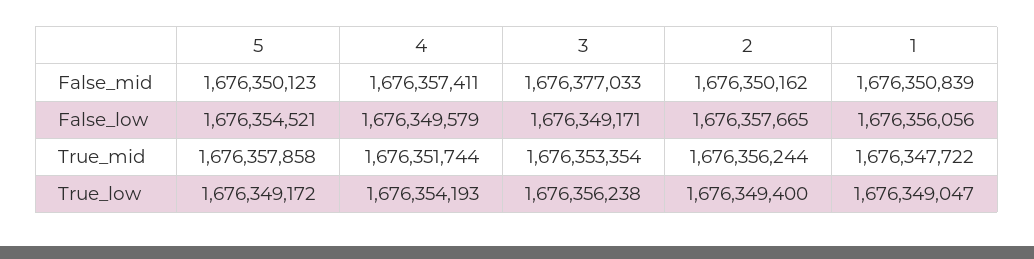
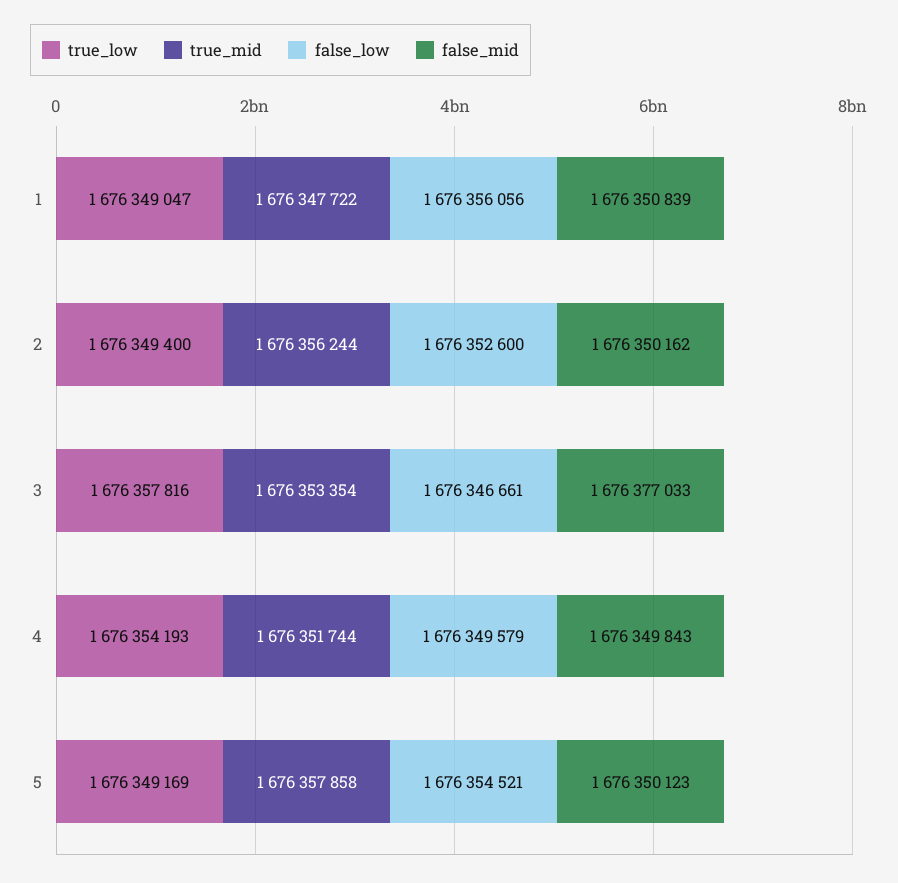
False_mid, 4: 1676357411 -> 1676349843
False_low, 3: 1676349171 -> 1676346661
False_low, 2: 1676357665 -> 1676352600
True_low, 5: 1676349172 -> 1676349169
True_low, 3: 1676356238 -> 1676357816

